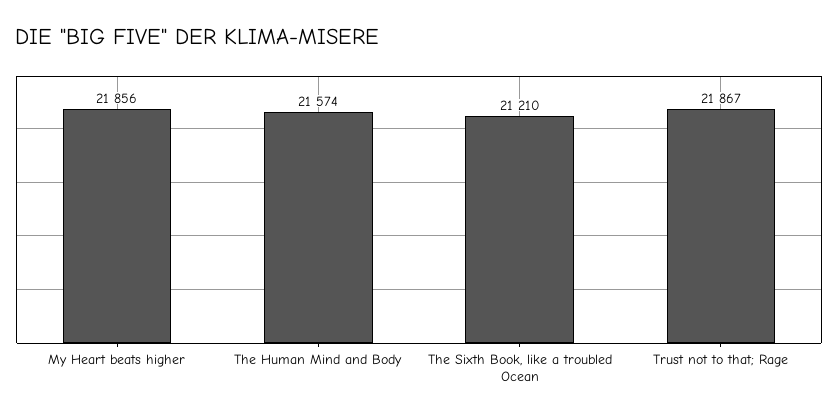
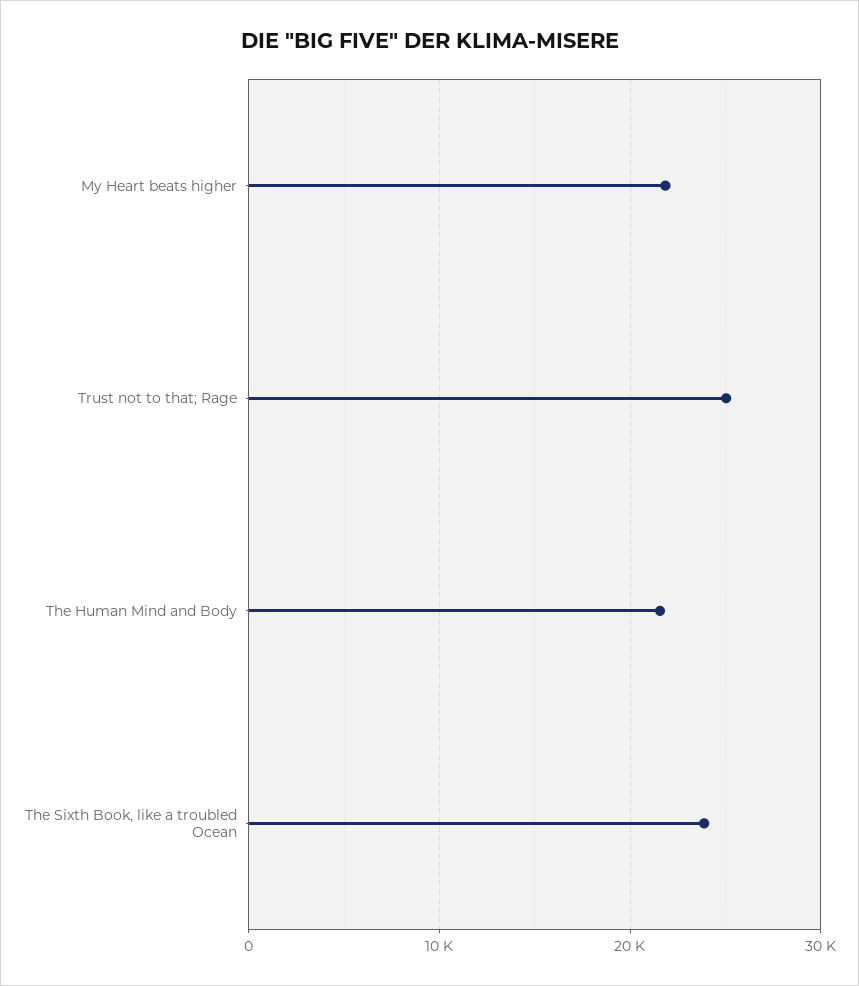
The Sixth Book, like a troubled Ocean: 21210 -> 24000
Trust not to that; Rage: 21867 -> 25000

